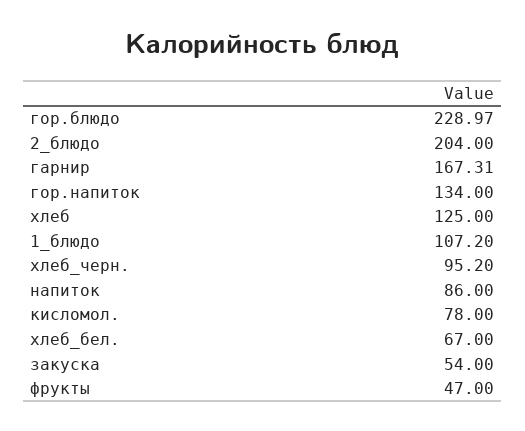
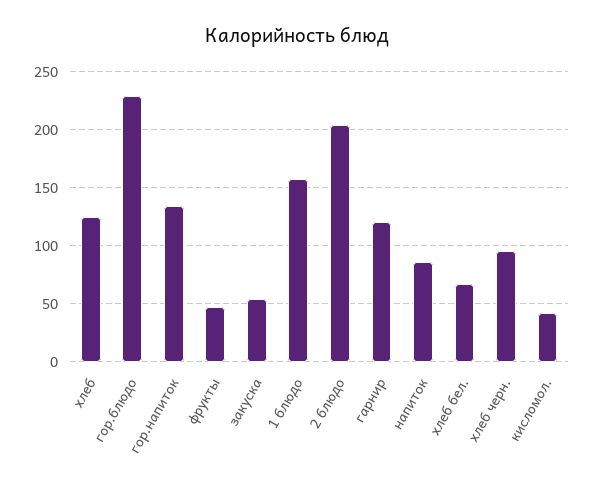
гарнир: 167.31 -> 120
1_блюдо: 107.2 -> 160
кисломол.: 78 -> 40

